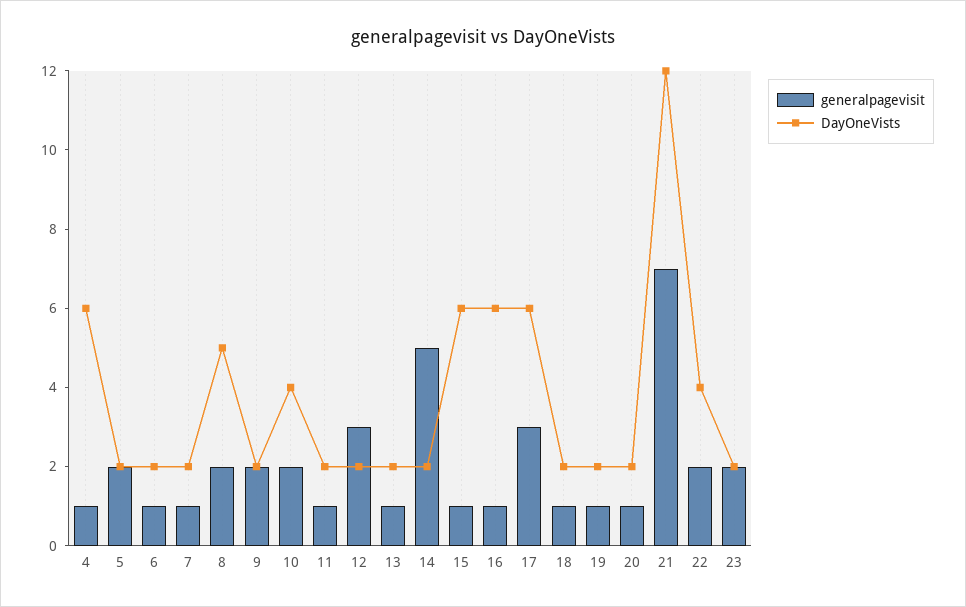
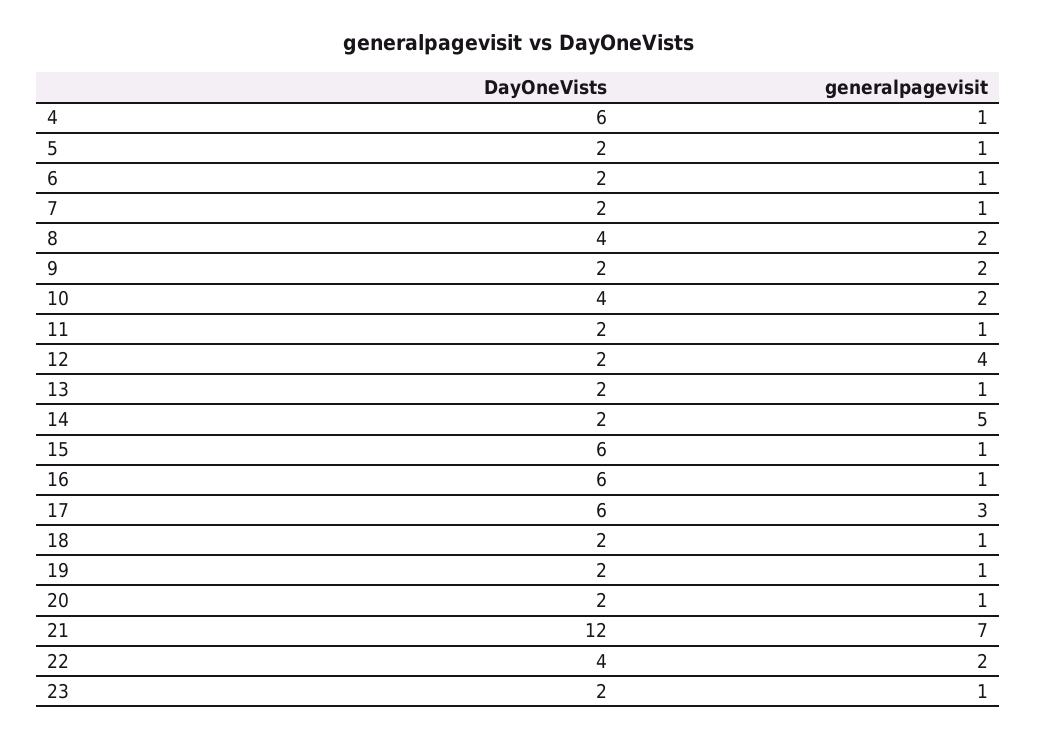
generalpagevisit, 5: 2 -> 1
DayOneVists, 8: 5 -> 4
generalpagevisit, 12: 3 -> 4
generalpagevisit, 23: 2 -> 1

